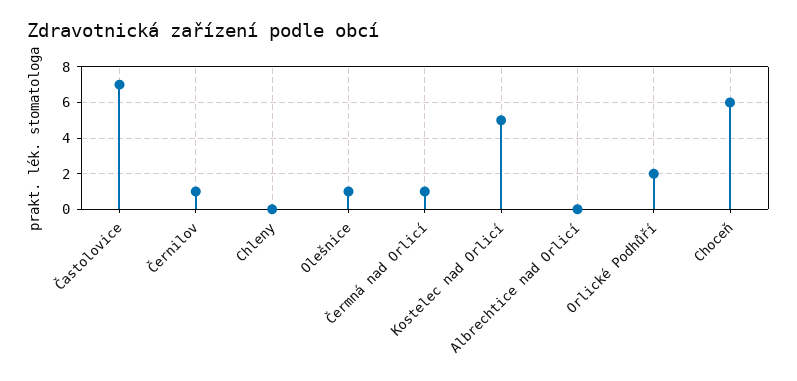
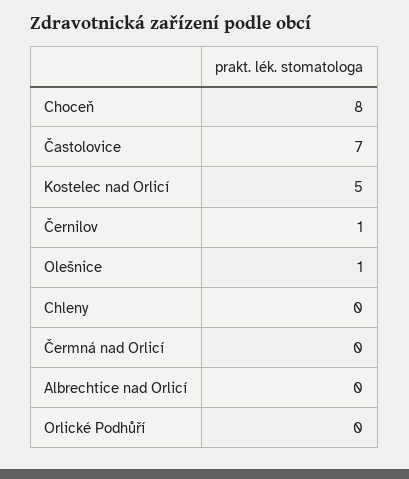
Čermná nad Orlicí: 1 -> 0
Orlické Podhůří: 2 -> 0
Choceň: 6 -> 8

